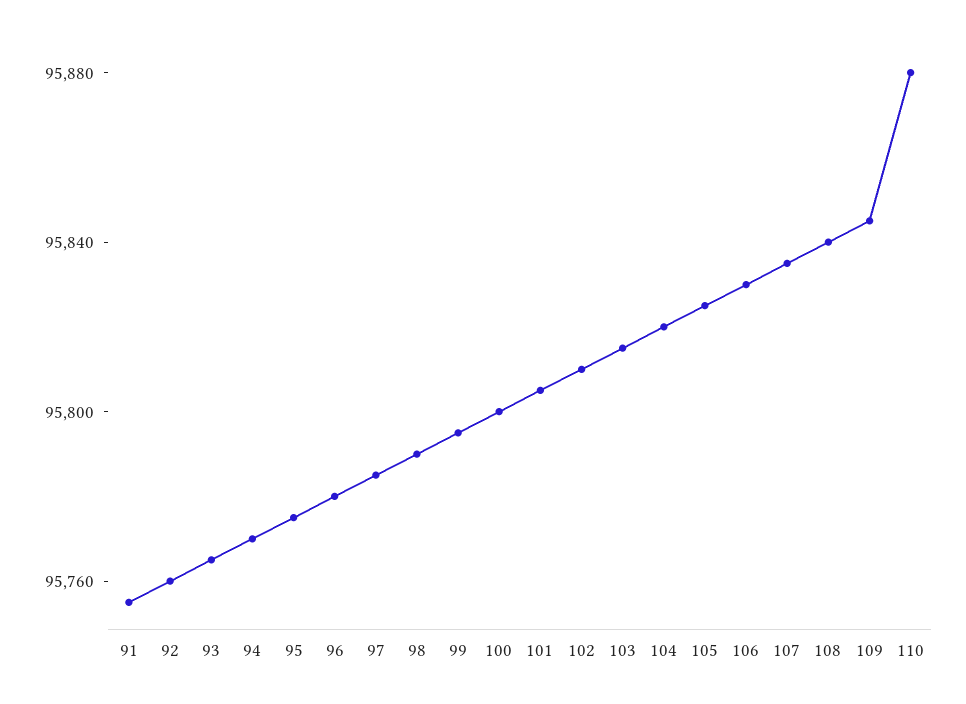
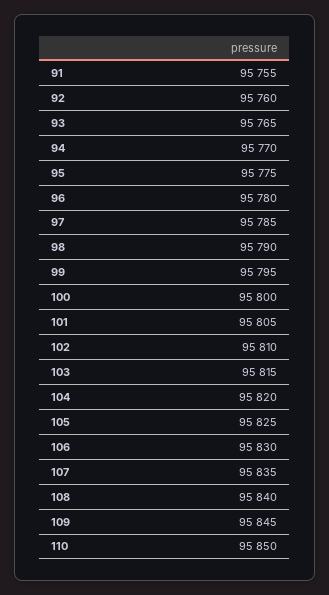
110: 95880 -> 95850

